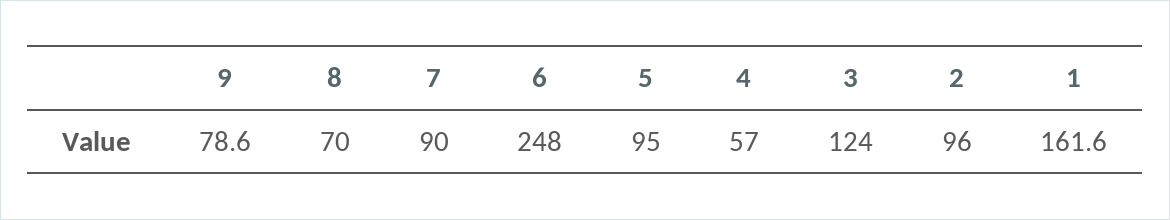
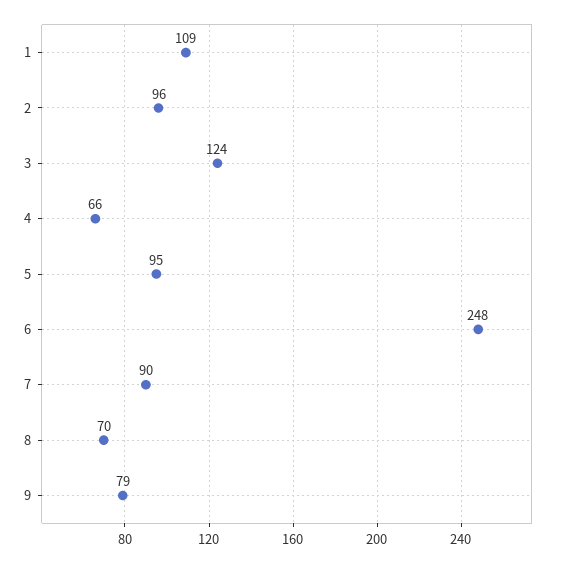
4: 57 -> 66
1: 161.6 -> 109

